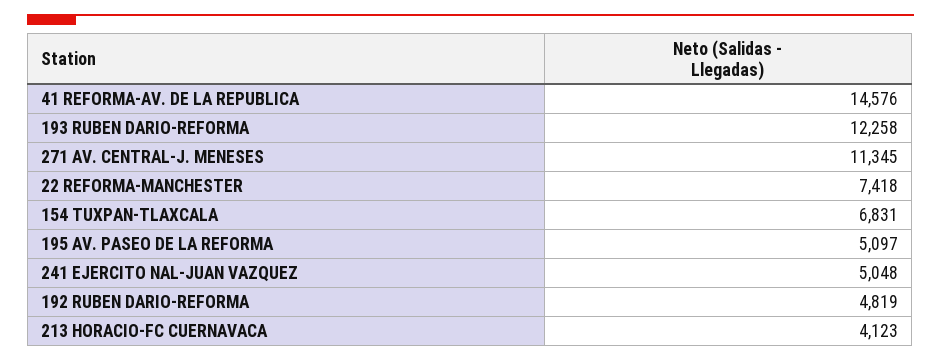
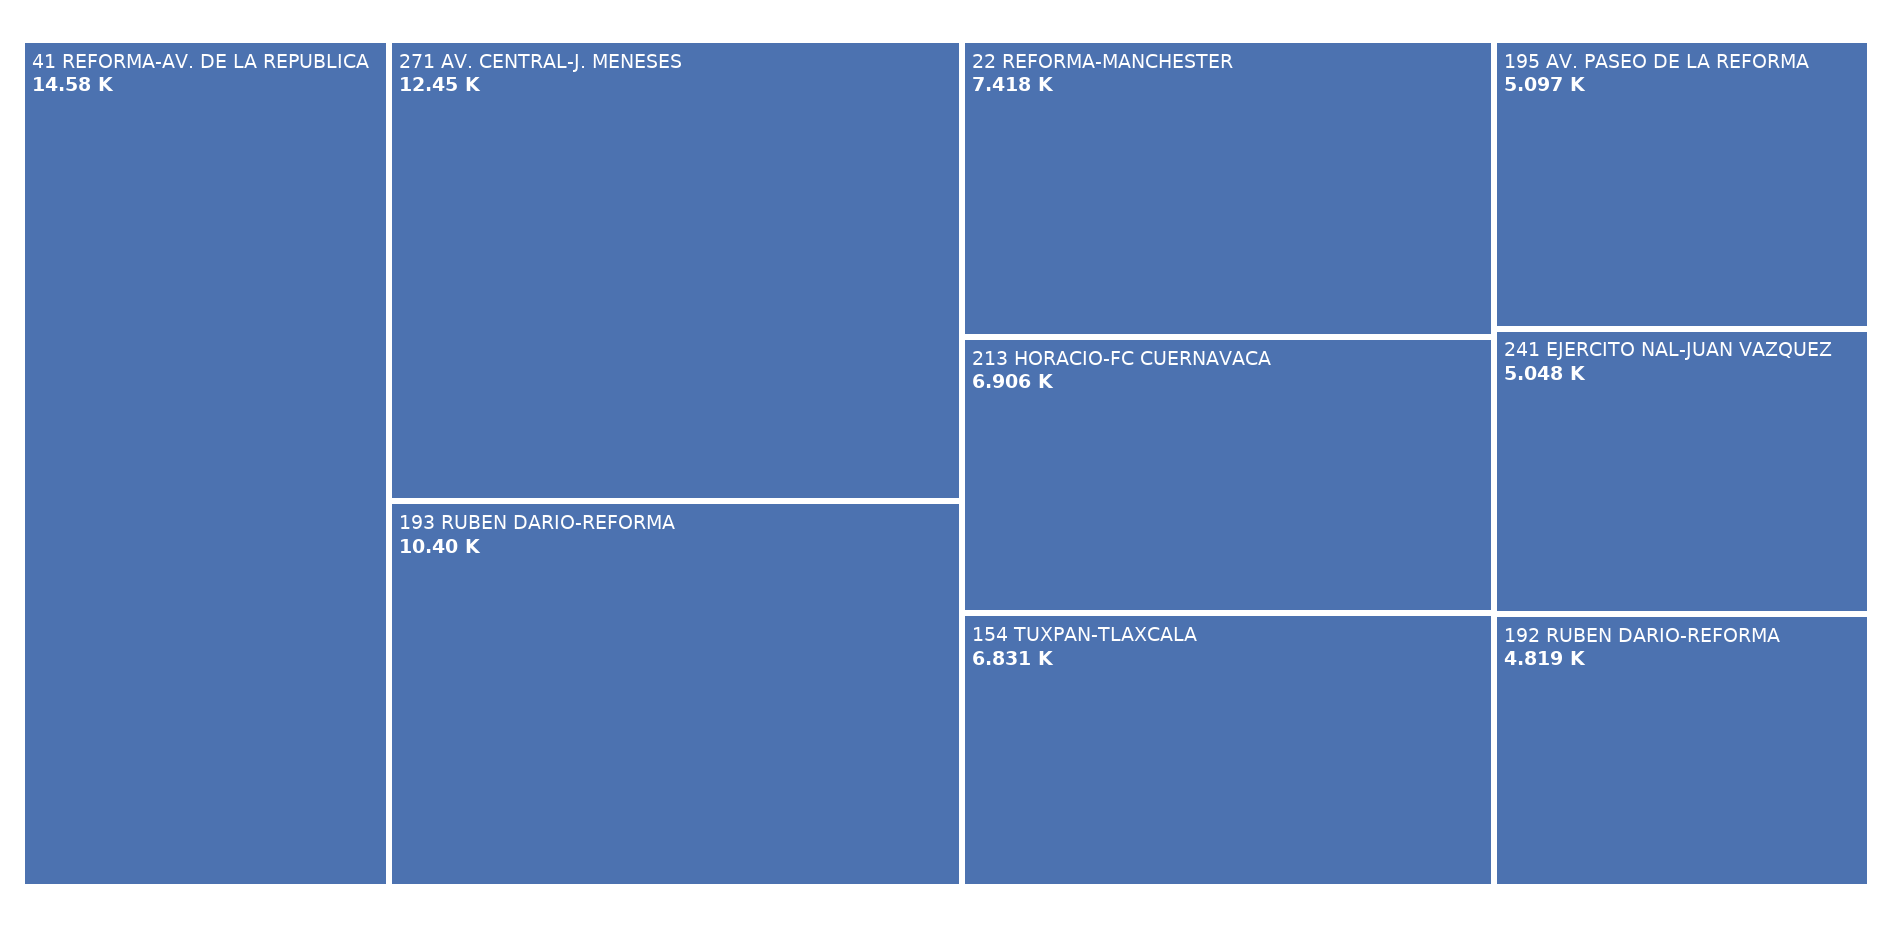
193 RUBEN DARIO-REFORMA: 12258 -> 10400
271 AV. CENTRAL-J. MENESES: 11345 -> 12450
213 HORACIO-FC CUERNAVACA: 4123 -> 6906

